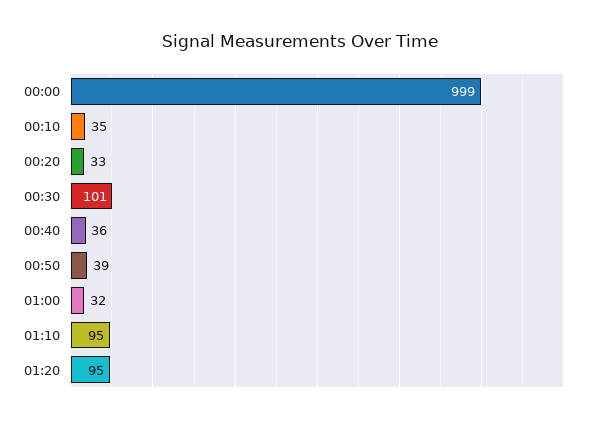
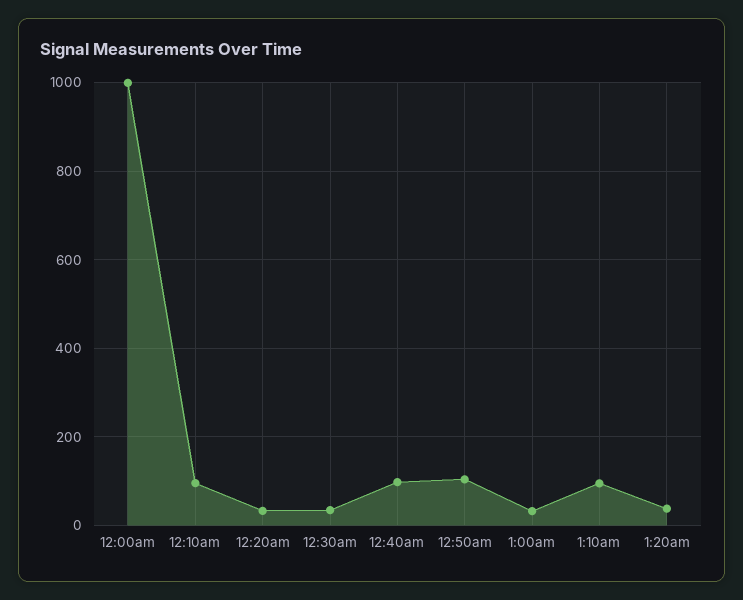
00:10: 35 -> 100
00:30: 101 -> 40
00:40: 36 -> 100
00:50: 39 -> 100
01:20: 95 -> 40

